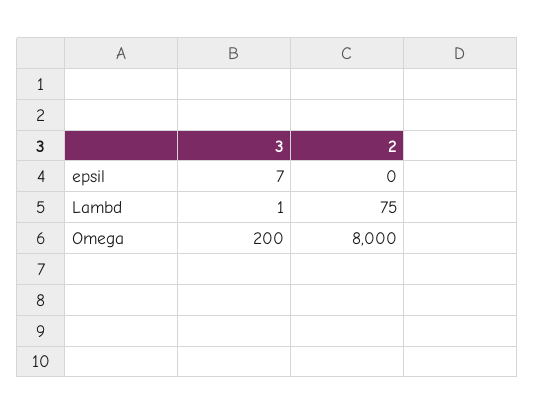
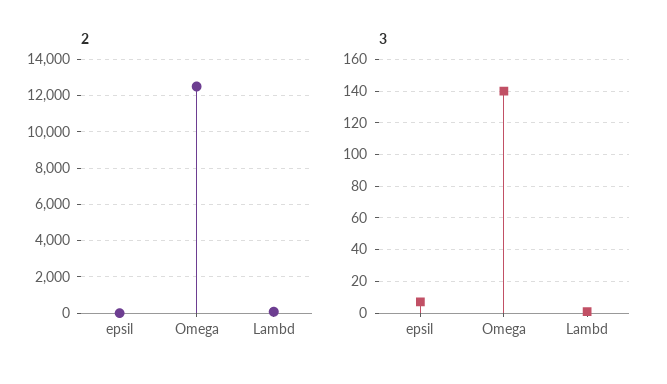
3, Omega: 200 -> 140
2, Omega: 8000 -> 12500

